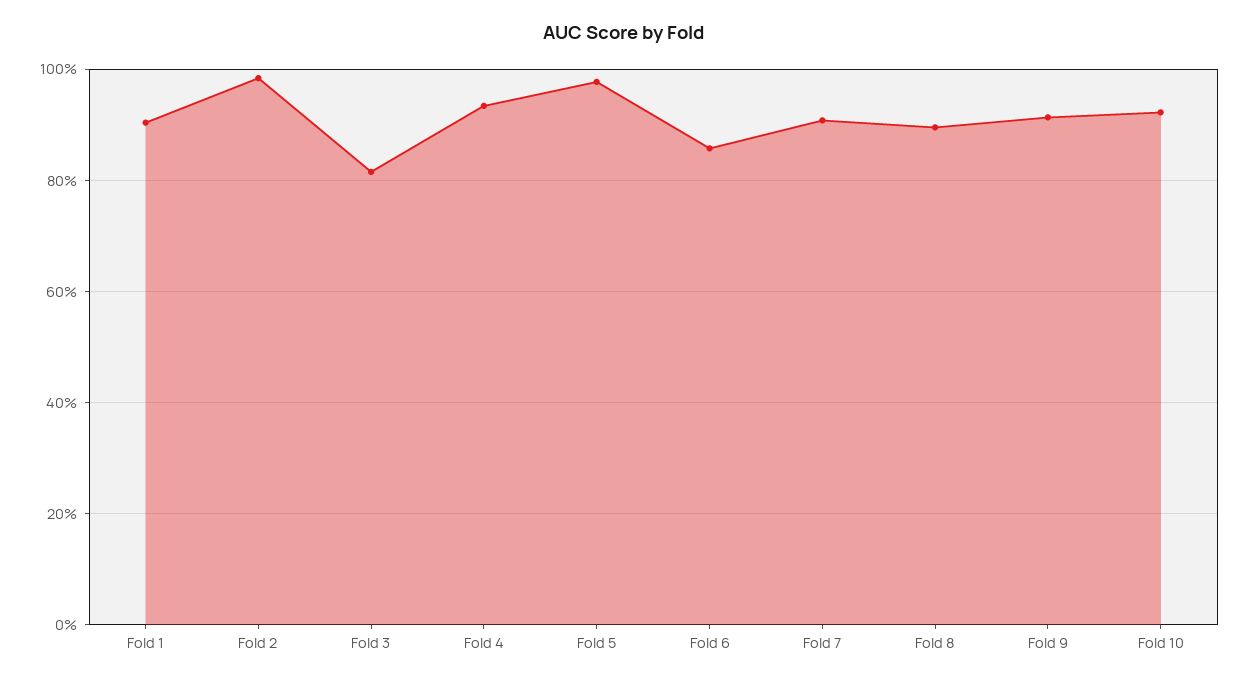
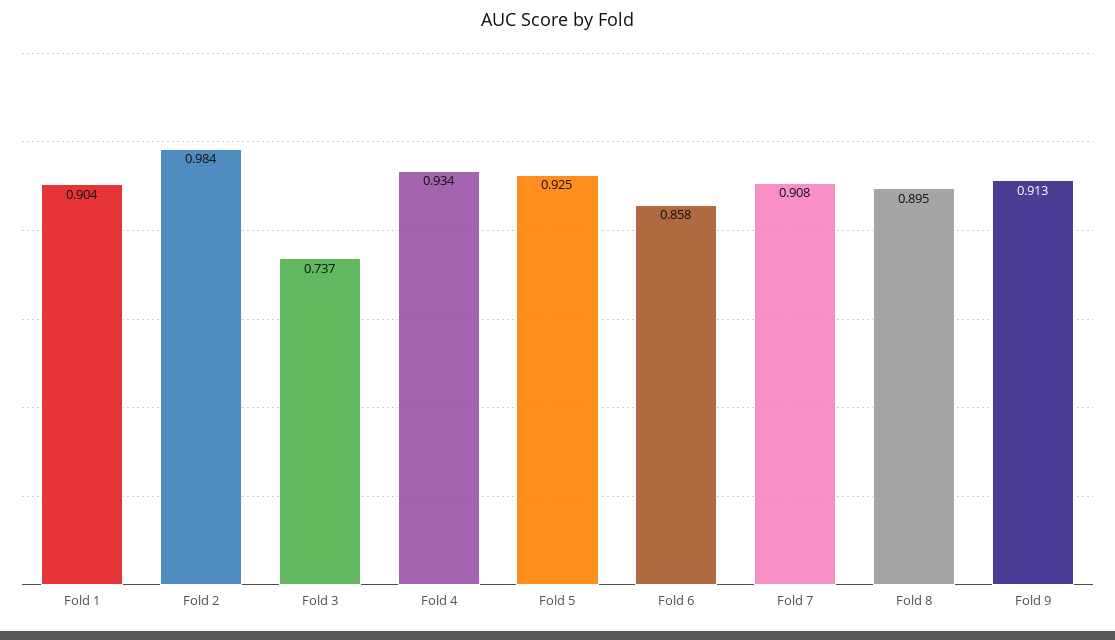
Fold 3: 0.82 -> 0.737
Fold 5: 0.98 -> 0.925
Fold 10: 0.92 -> none

